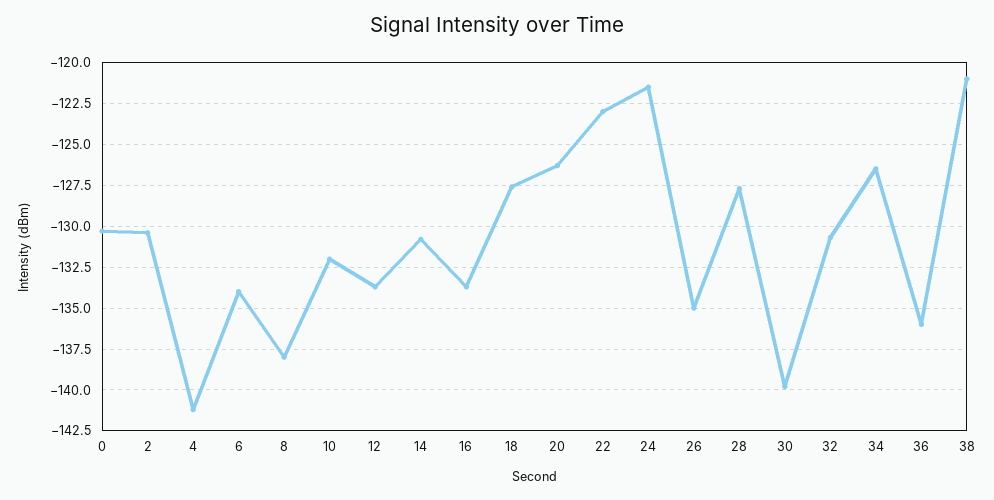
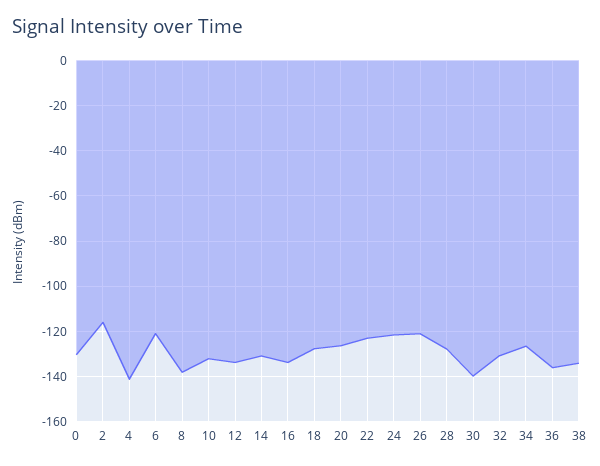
2: -130.5 -> -115
6: -134 -> -120
26: -135 -> -120
38: -121 -> -135

